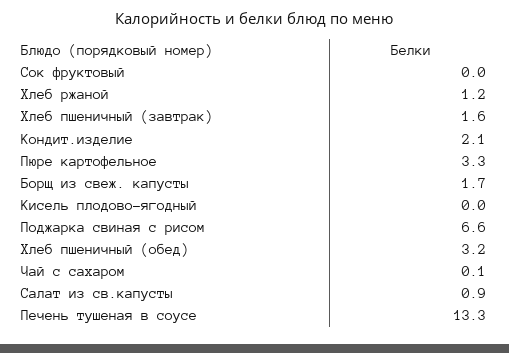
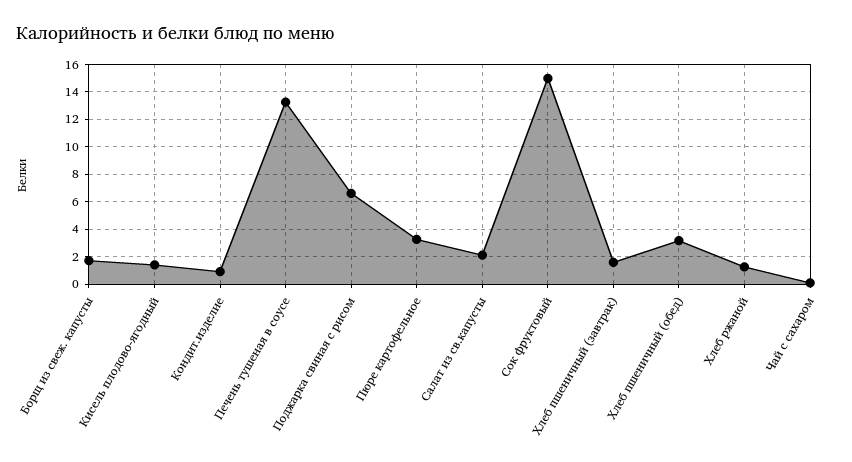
Сок фруктовый: 0 -> 15
Кондит.изделие: 2.1 -> 1
Кисель плодово-ягодный: 0 -> 1.5
Салат из св.капусты: 0.9 -> 2

